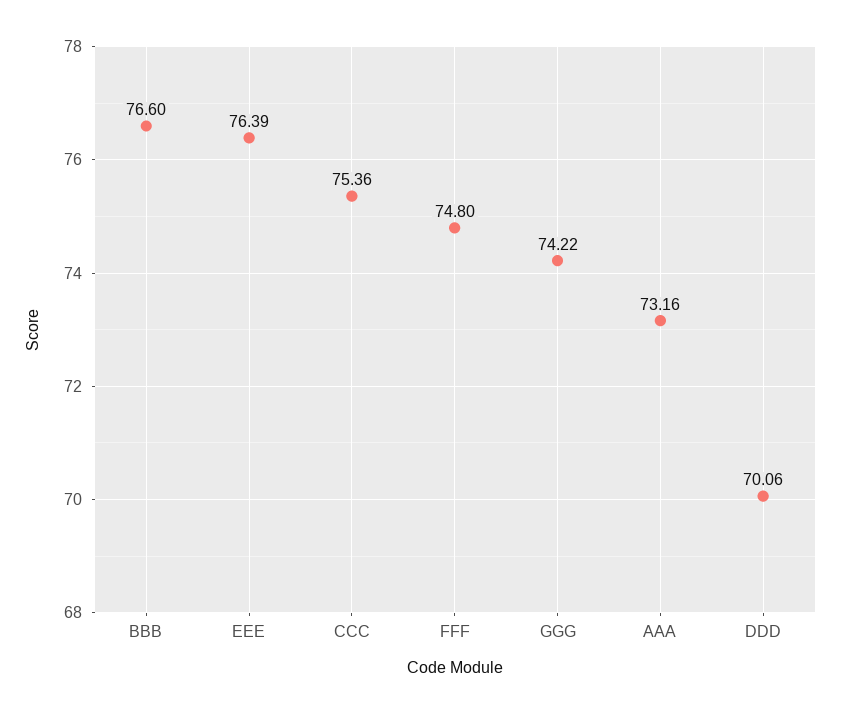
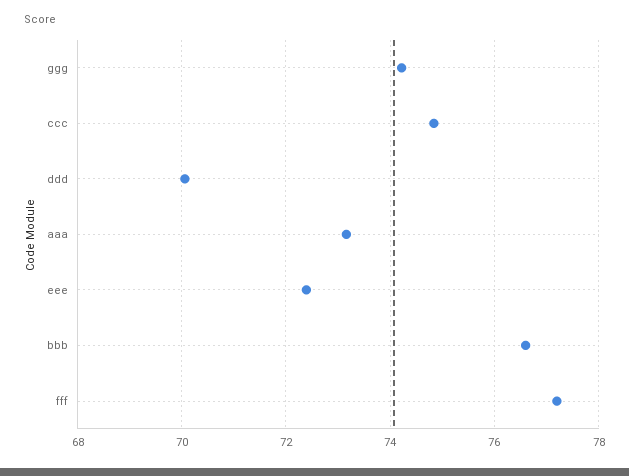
EEE: 76.39 -> 72.4
CCC: 75.36 -> 74.8
FFF: 74.8 -> 77.2

